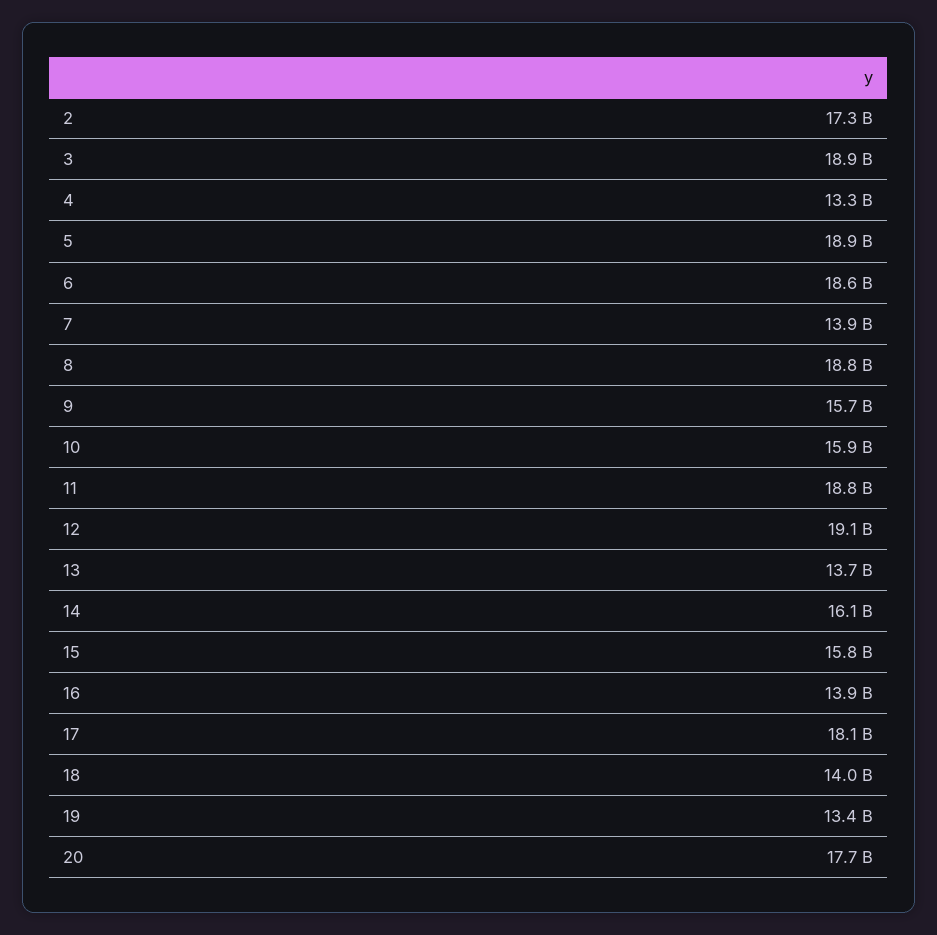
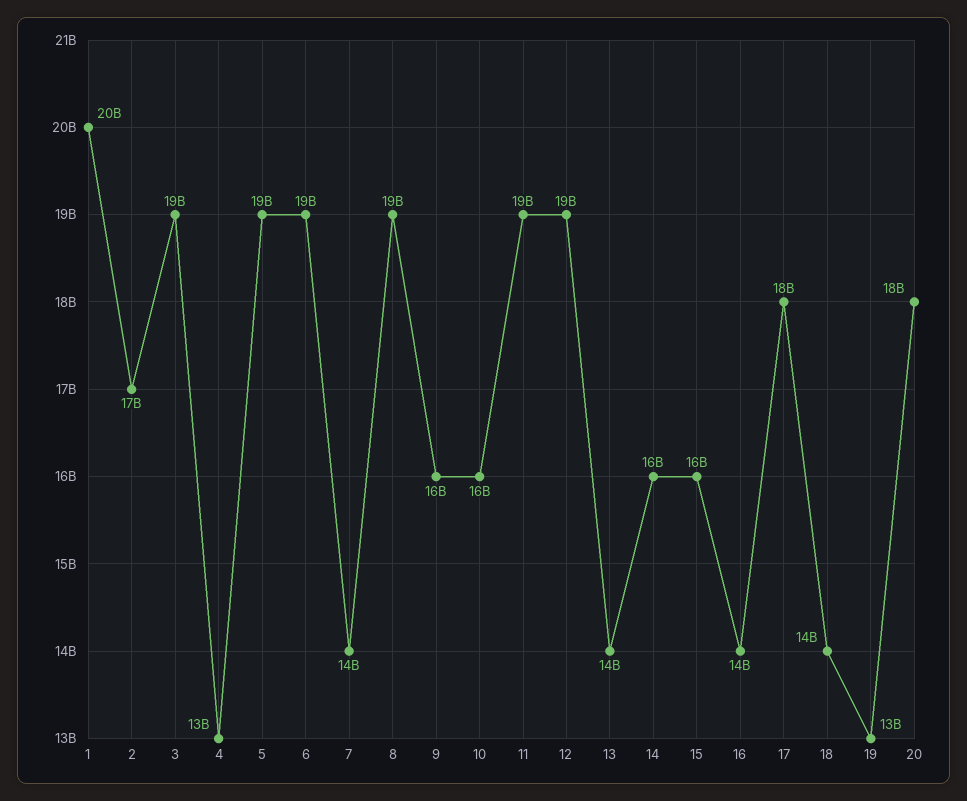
1: none -> 20000000000

